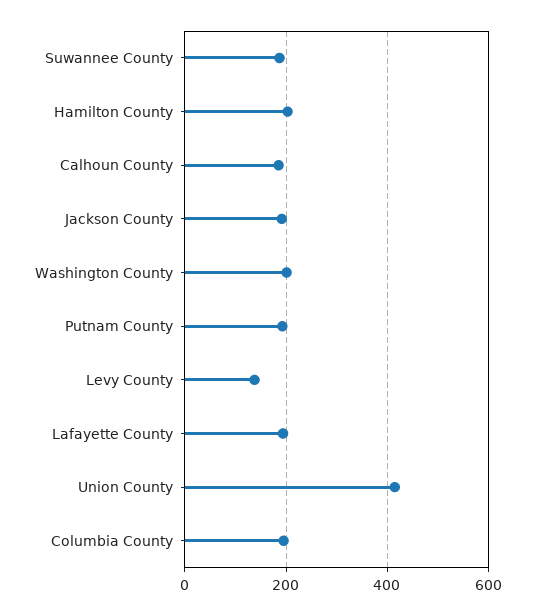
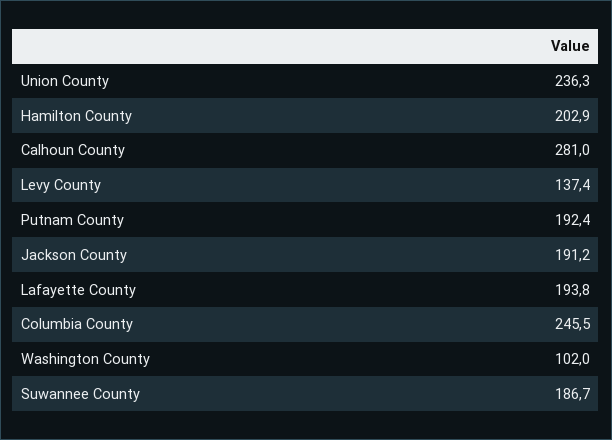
Calhoun County: 180 -> 281
Washington County: 200 -> 102
Union County: 420 -> 236.3
Columbia County: 200 -> 245.5

